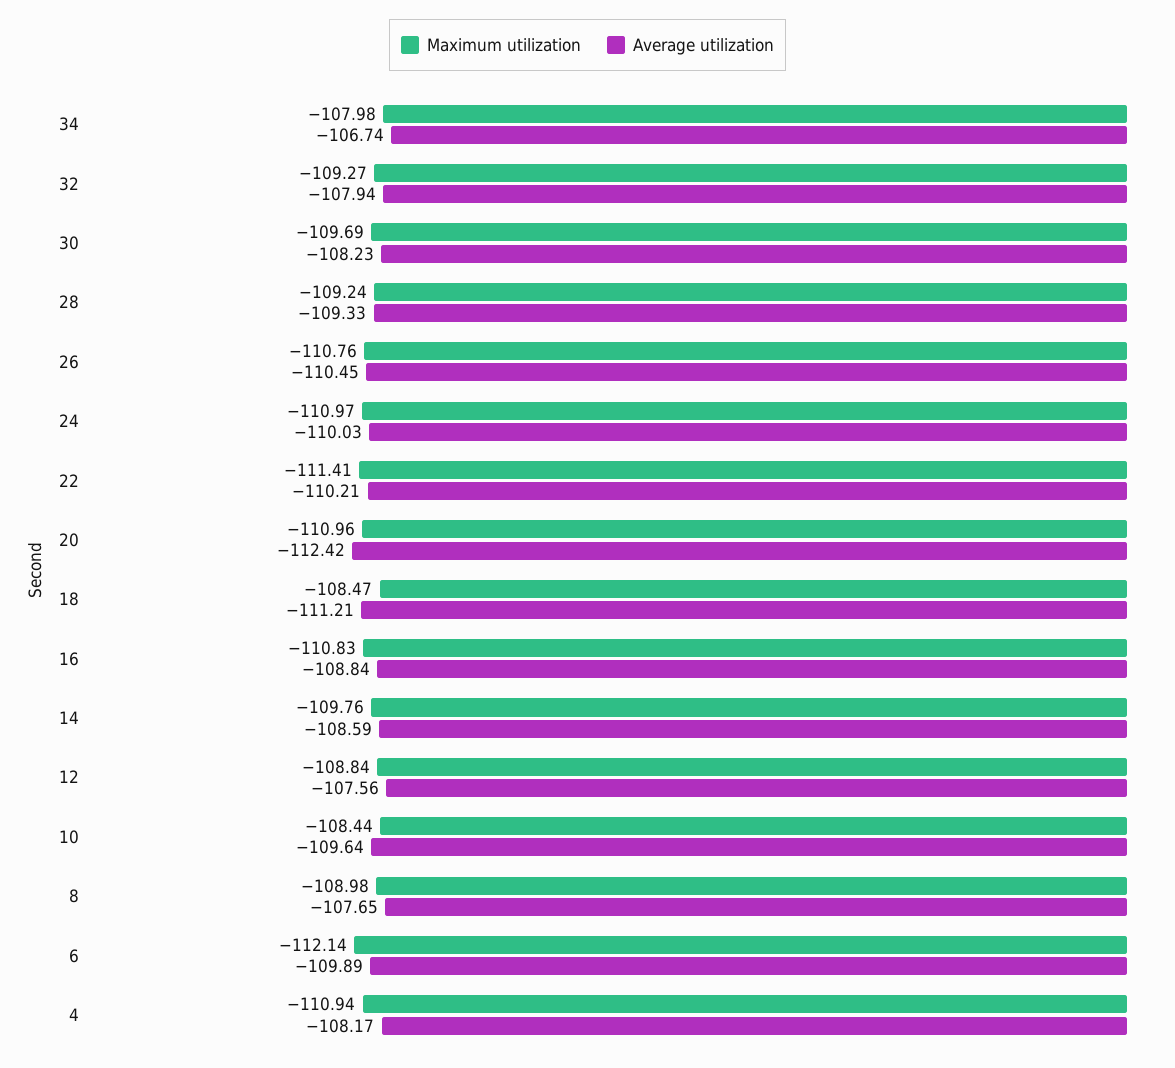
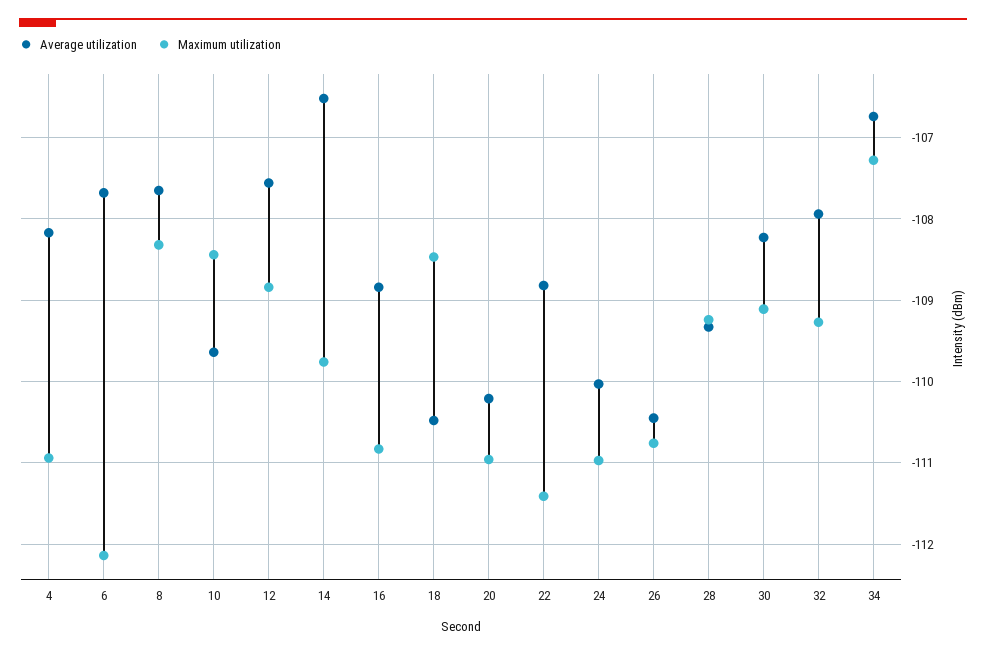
Maximum utilization, 34: -107.98 -> -107.3
Maximum utilization, 30: -109.69 -> -109.1
Average utilization, 22: -110.21 -> -108.8
Average utilization, 20: -112.42 -> -110.2
Average utilization, 18: -111.21 -> -110.5
Average utilization, 14: -108.59 -> -106.5
Maximum utilization, 8: -108.98 -> -108.3
Average utilization, 6: -109.89 -> -107.7

